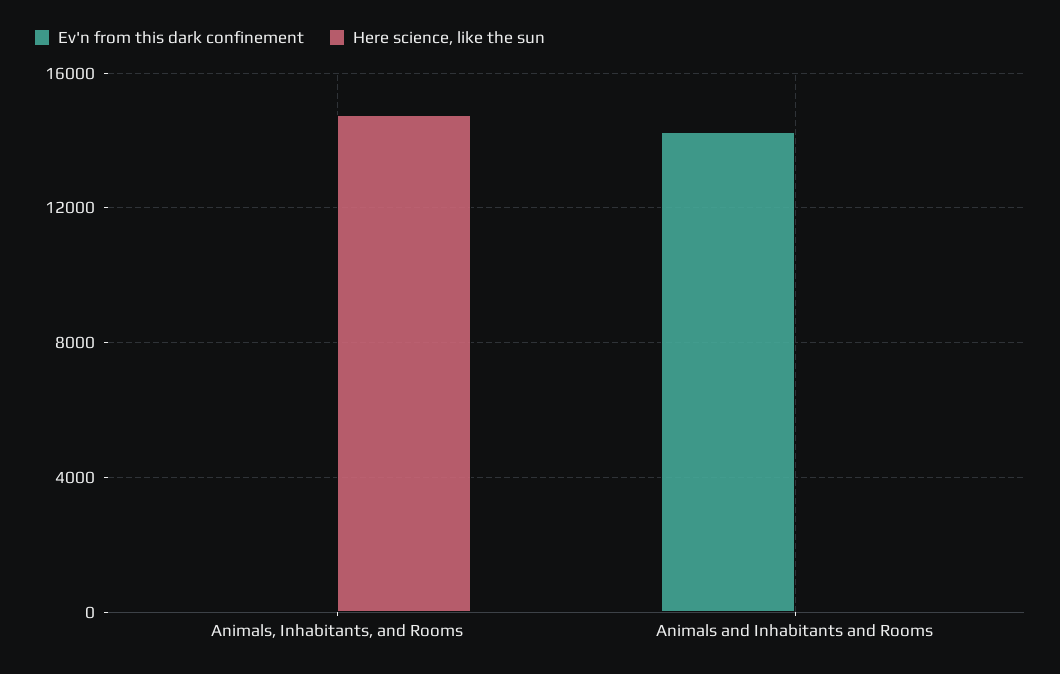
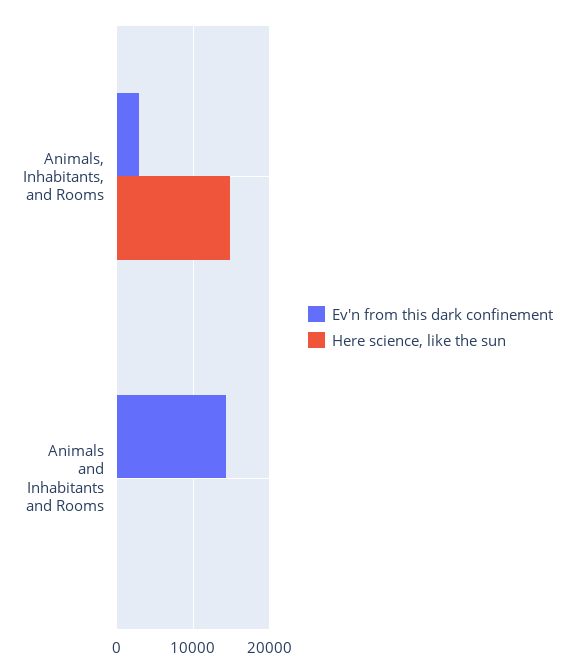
Ev'n from this dark confinement, Animals, Inhabitants, and Rooms: 0 -> 3000

